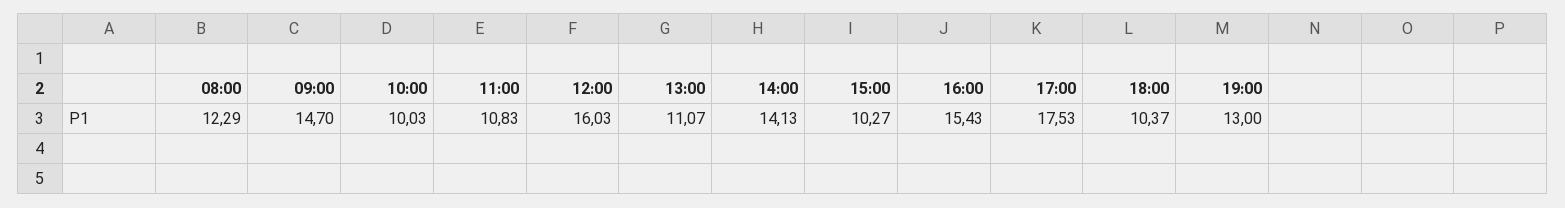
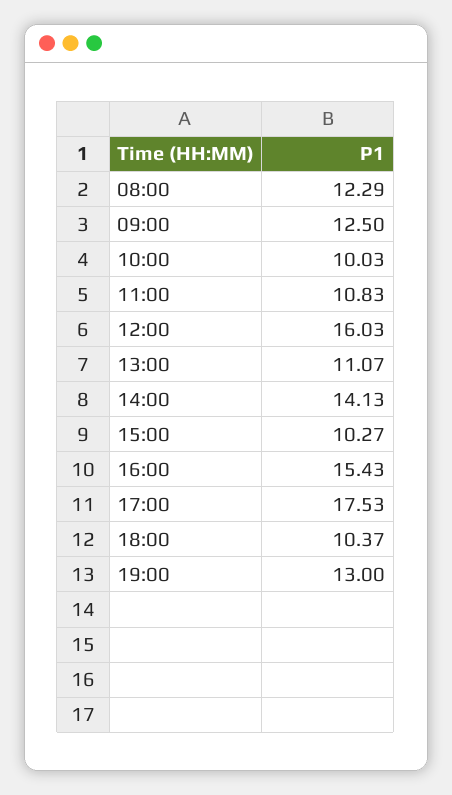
09:00: 14.7 -> 12.5

